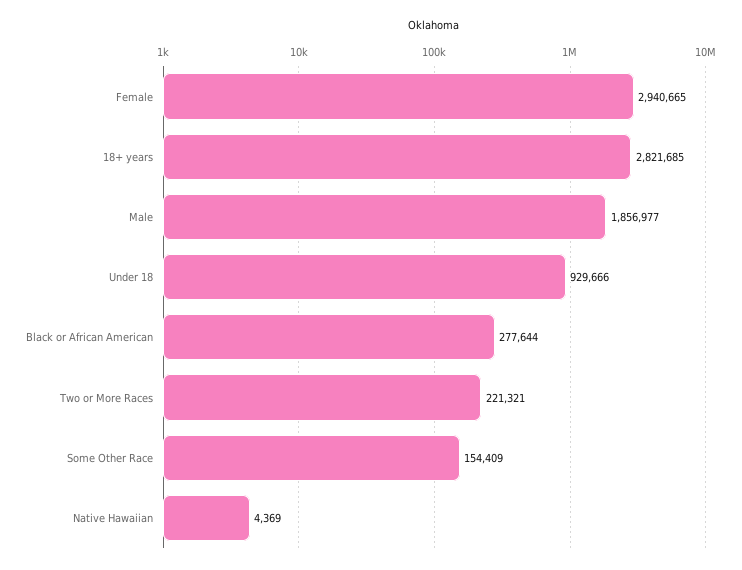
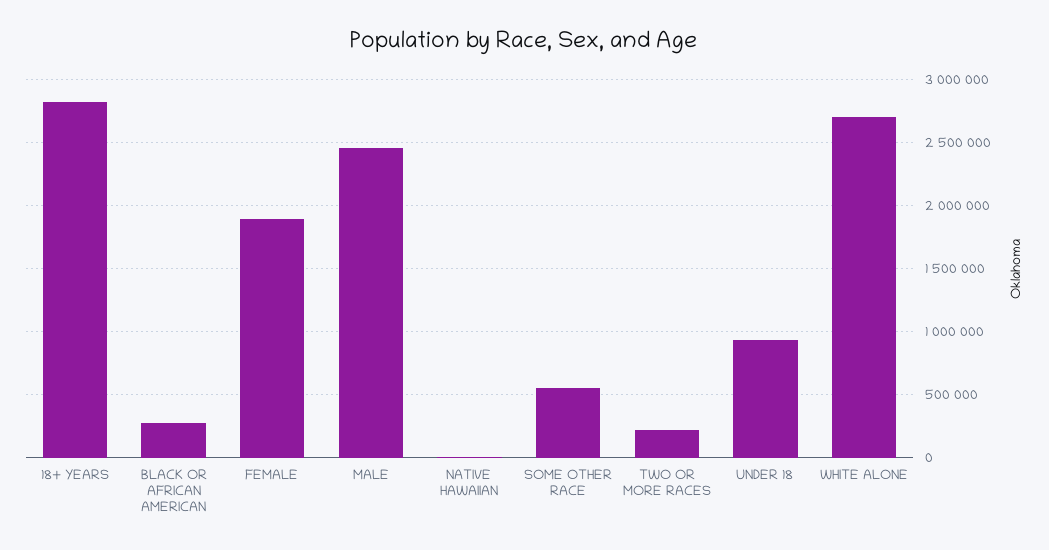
Female: 2940665 -> 1900000
Male: 1856977 -> 2450000
Some Other Race: 154409 -> 550000
WHITE ALONE: none -> 2700000

